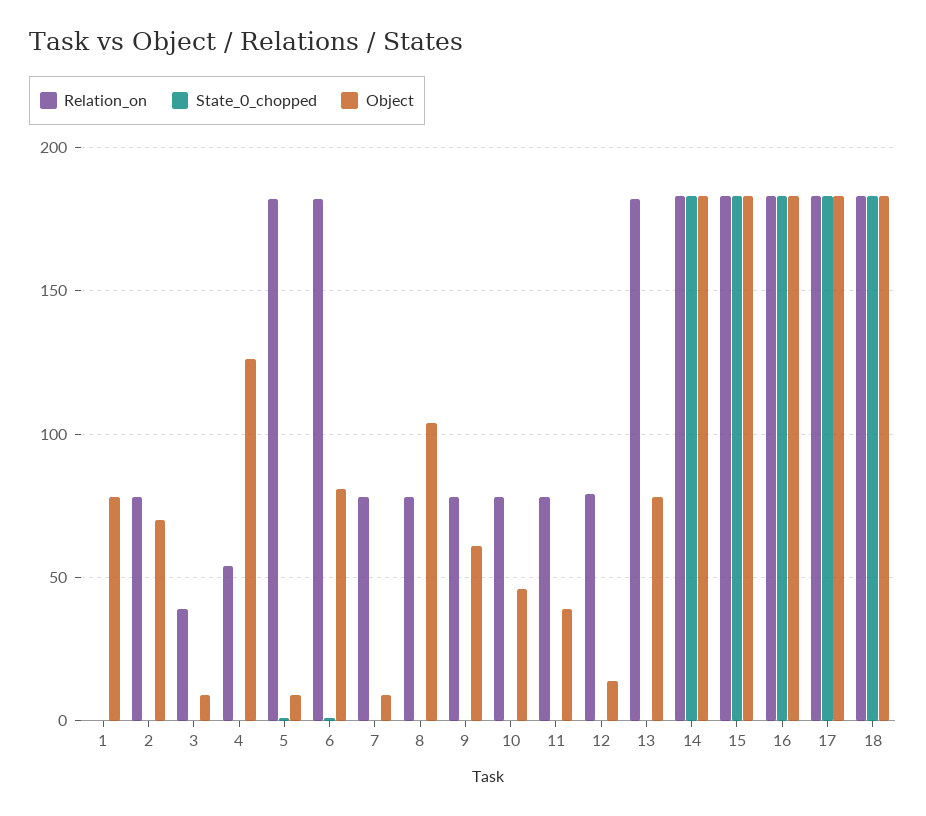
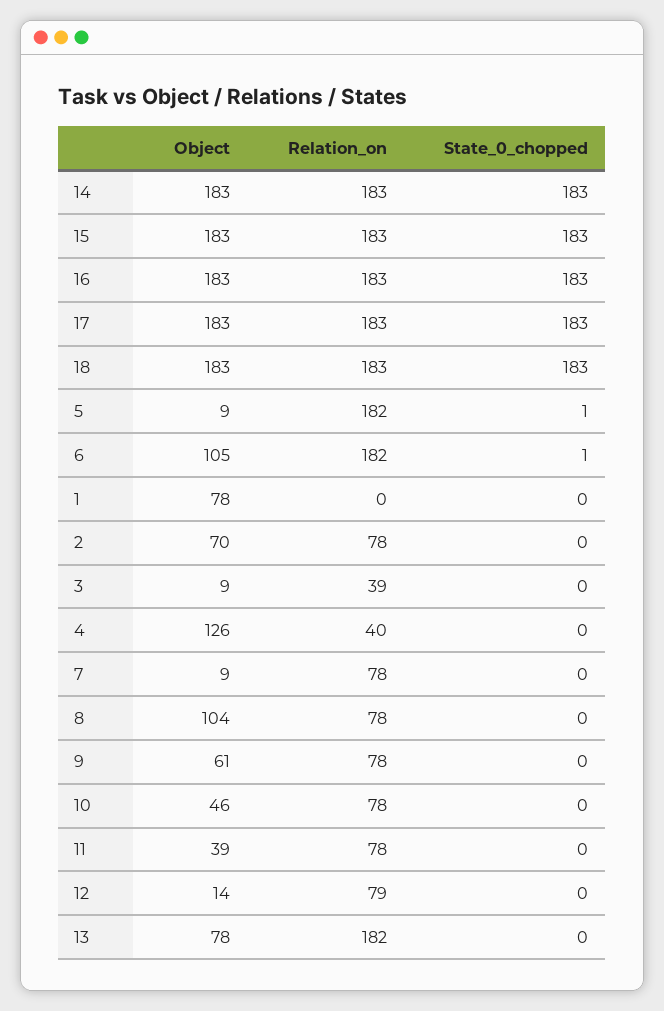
Relation_on, 4: 55 -> 40
Object, 6: 80 -> 105

